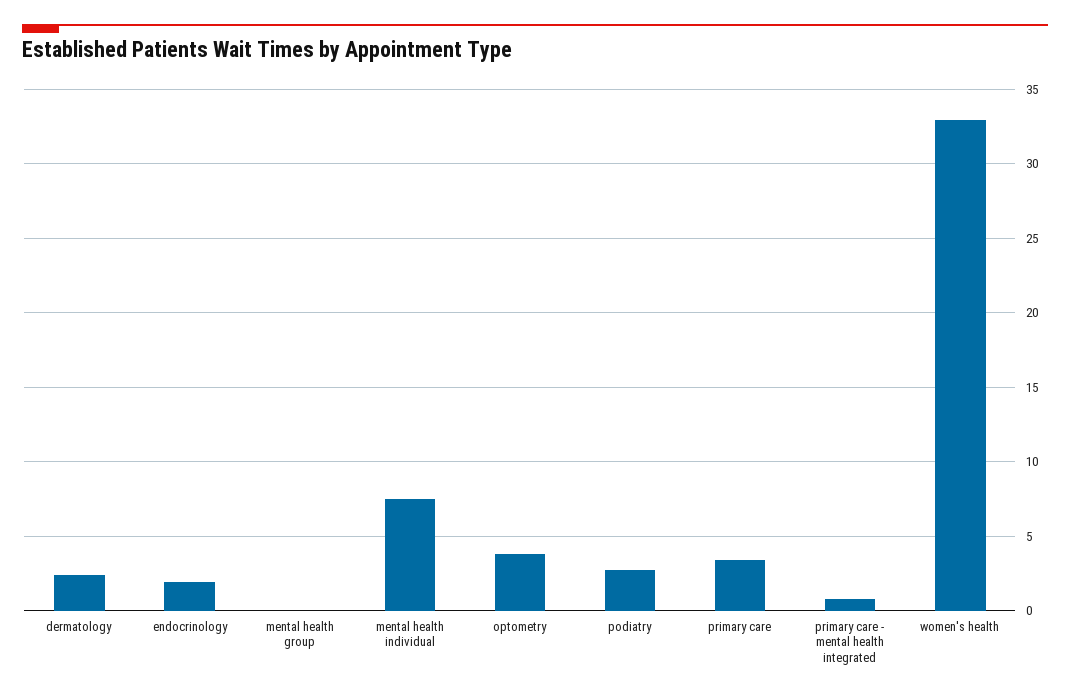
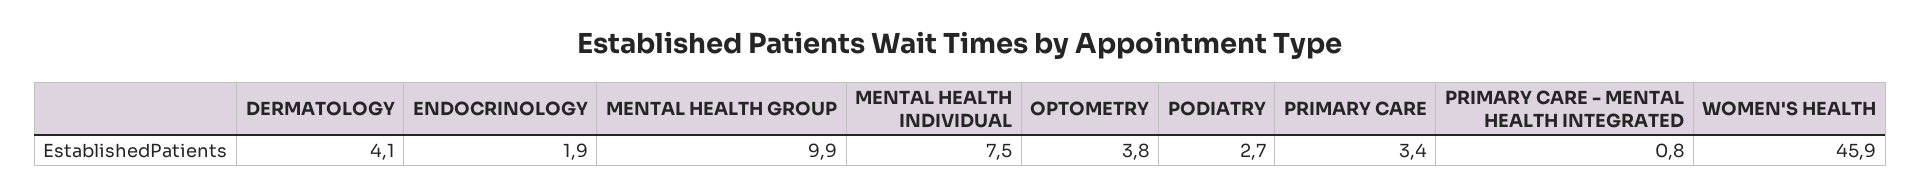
dermatology: 2.5 -> 4.1
mental health group: 0 -> 9.9
women's health: 33 -> 45.9

